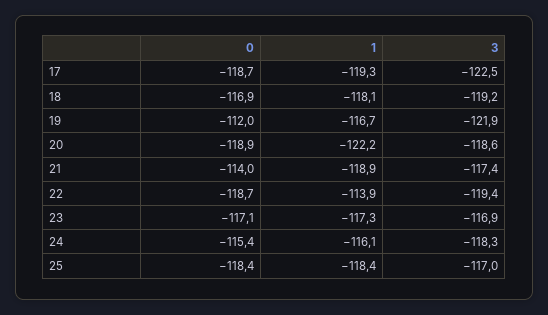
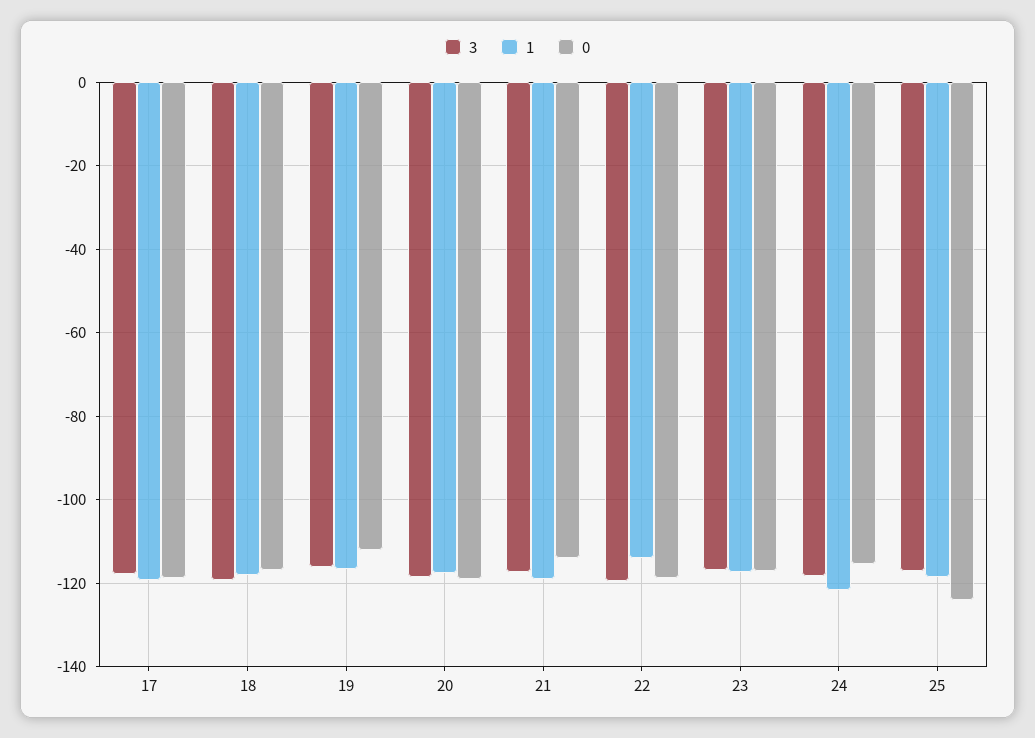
3, 17: -122.5 -> -118
3, 19: -121.9 -> -116
1, 20: -122.2 -> -118
1, 24: -116.1 -> -122
0, 25: -118.4 -> -124

